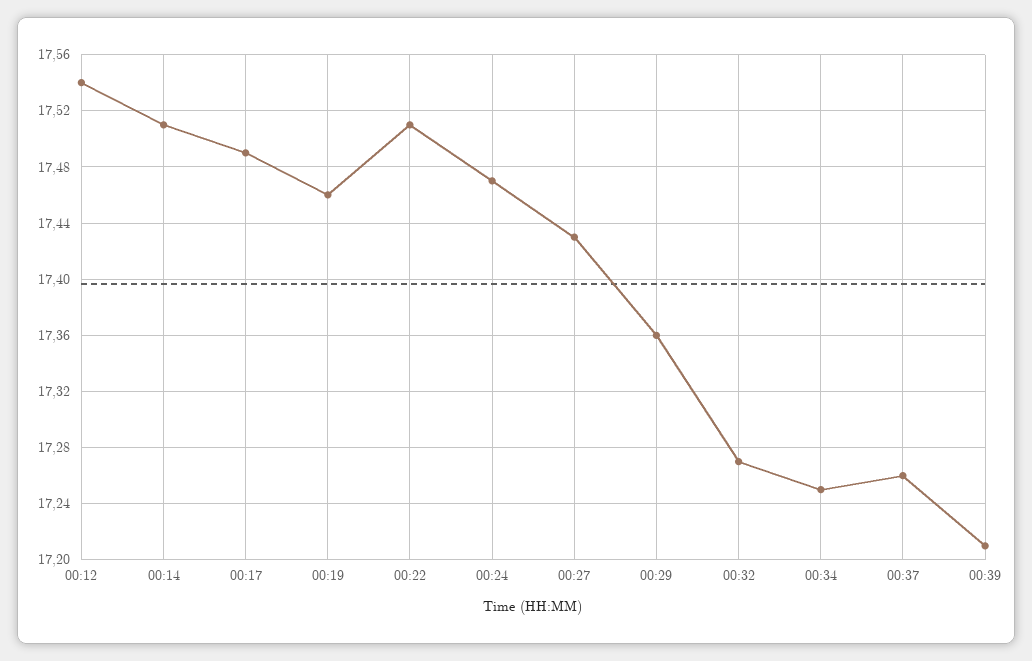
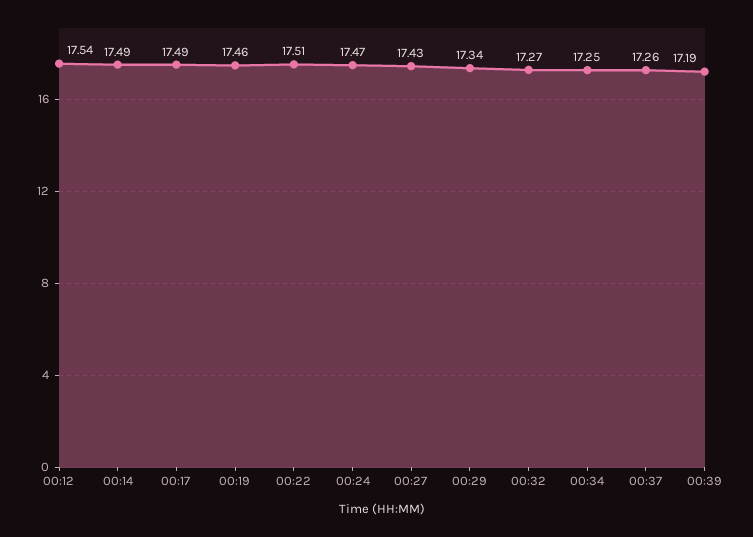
00:14: 17.51 -> 17.49
00:29: 17.36 -> 17.34
00:39: 17.21 -> 17.19

